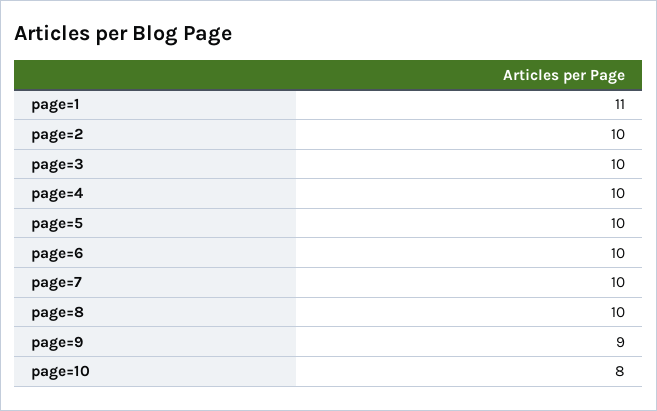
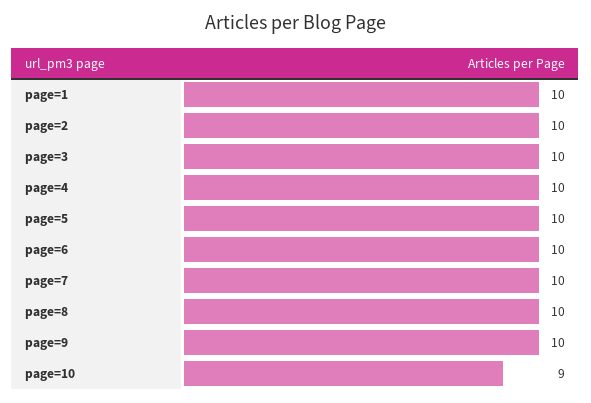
page=1: 11 -> 10
page=9: 9 -> 10
page=10: 8 -> 9

